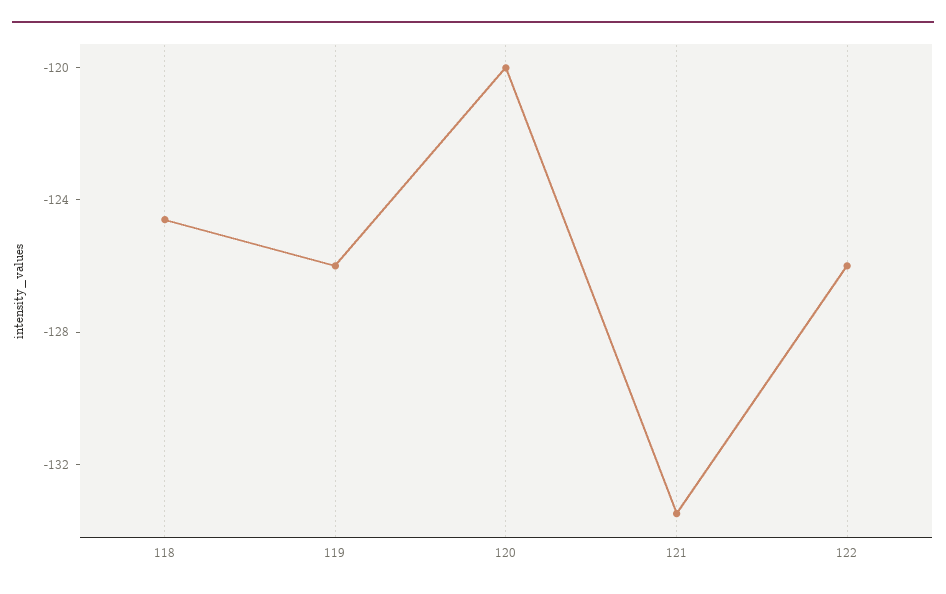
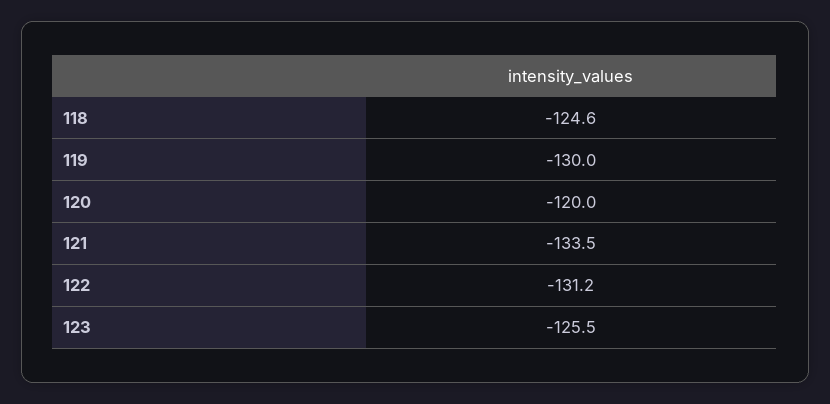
119: -126 -> -130
122: -126 -> -131.2
123: none -> -125.5

